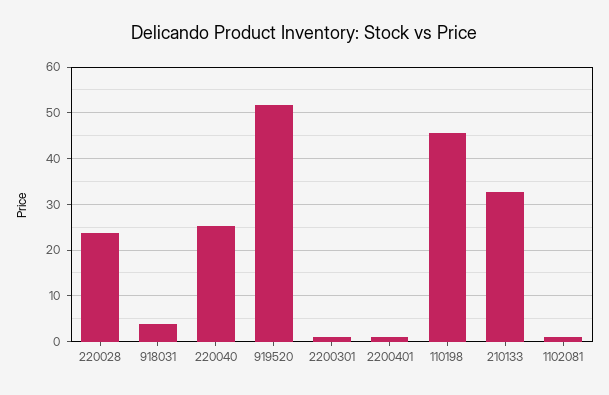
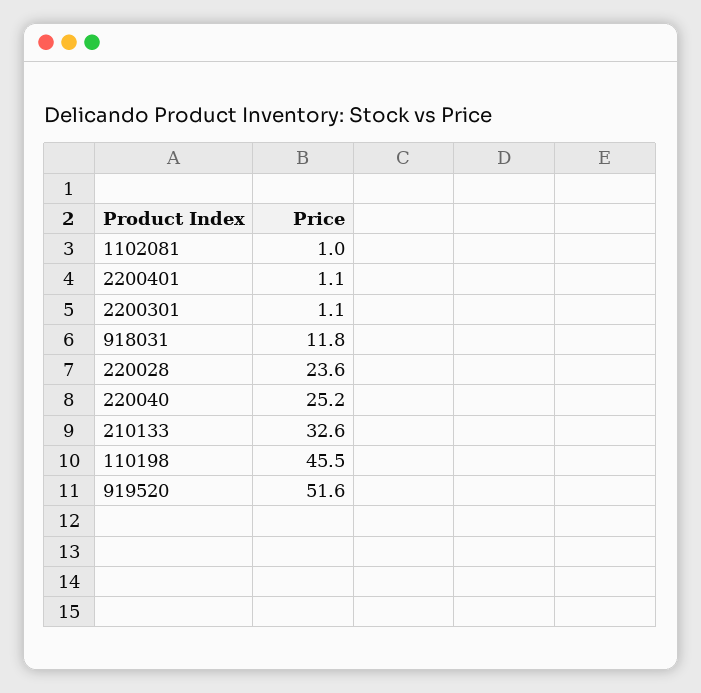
918031: 4 -> 11.8

